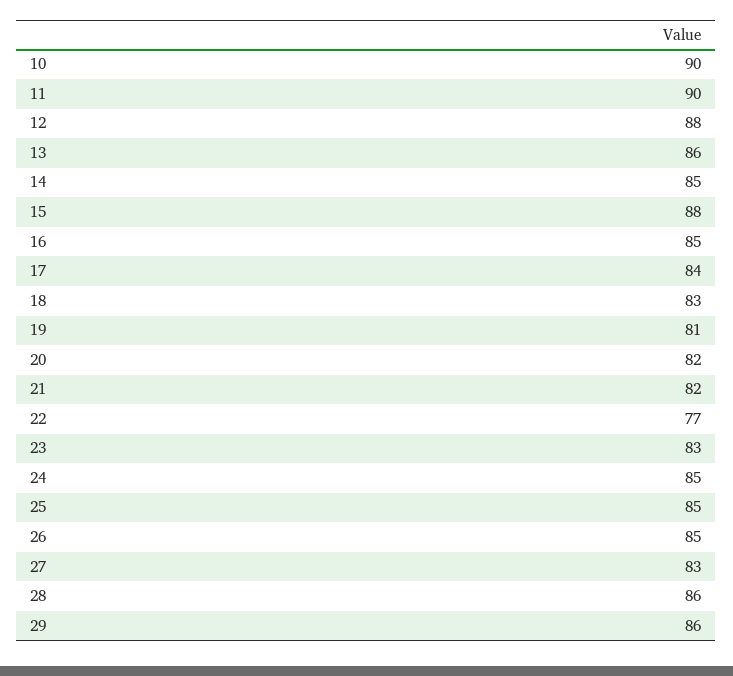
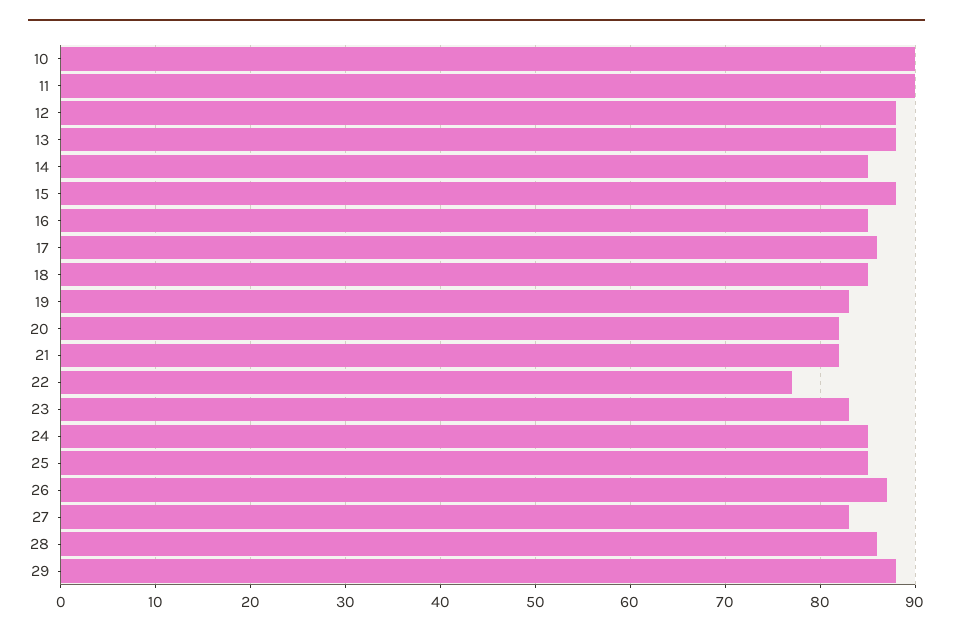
13: 86 -> 88
17: 84 -> 86
18: 83 -> 85
19: 81 -> 83
26: 85 -> 87
29: 86 -> 88

